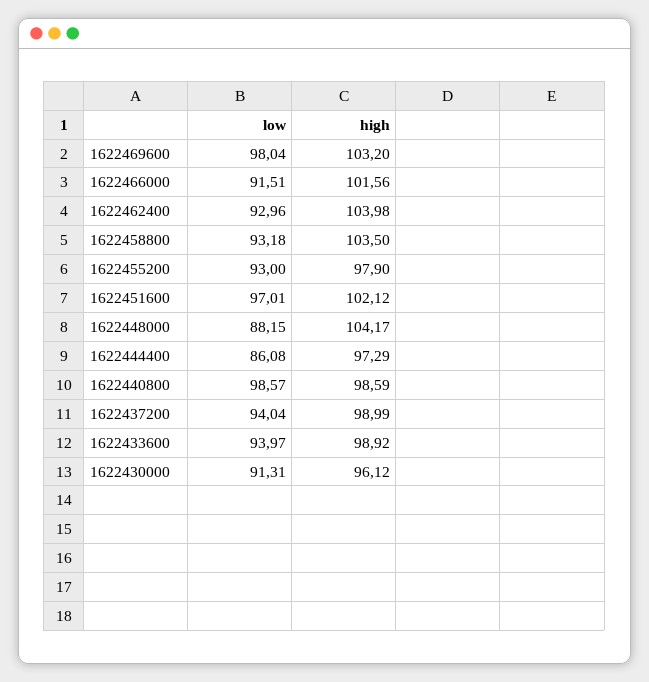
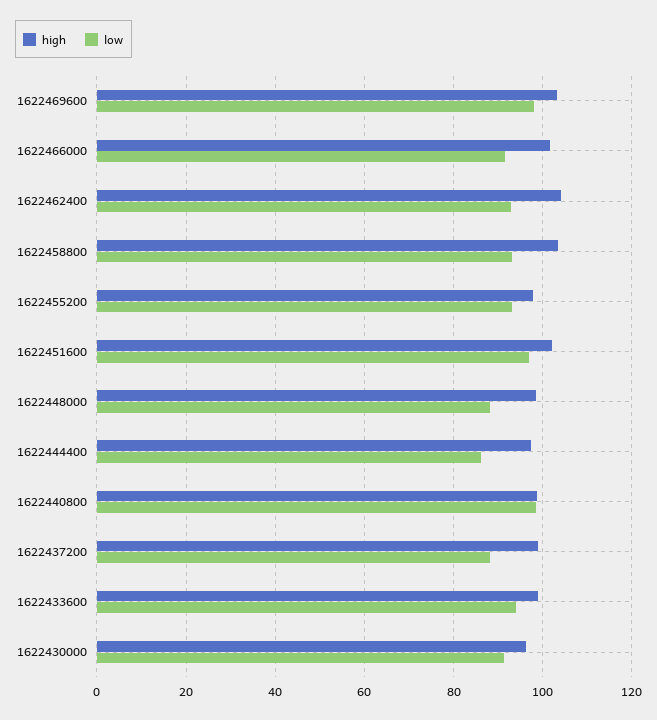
high, 1622448000: 104.17 -> 98
low, 1622437200: 94.04 -> 88

